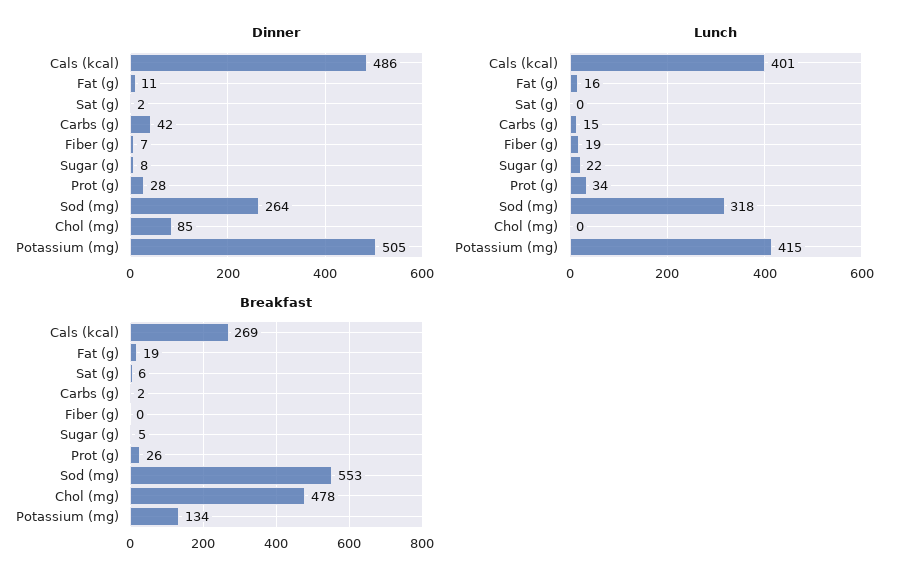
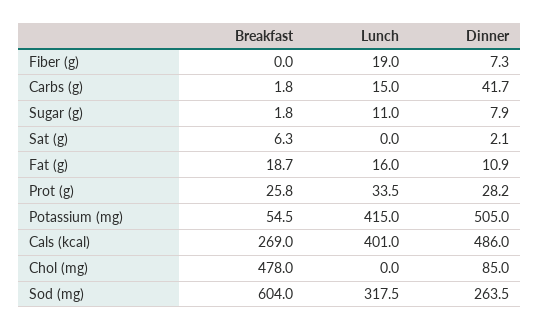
Lunch, Sugar (g): 22 -> 11
Breakfast, Sugar (g): 5 -> 1.8
Breakfast, Sod (mg): 553 -> 604
Breakfast, Potassium (mg): 134 -> 54.5

